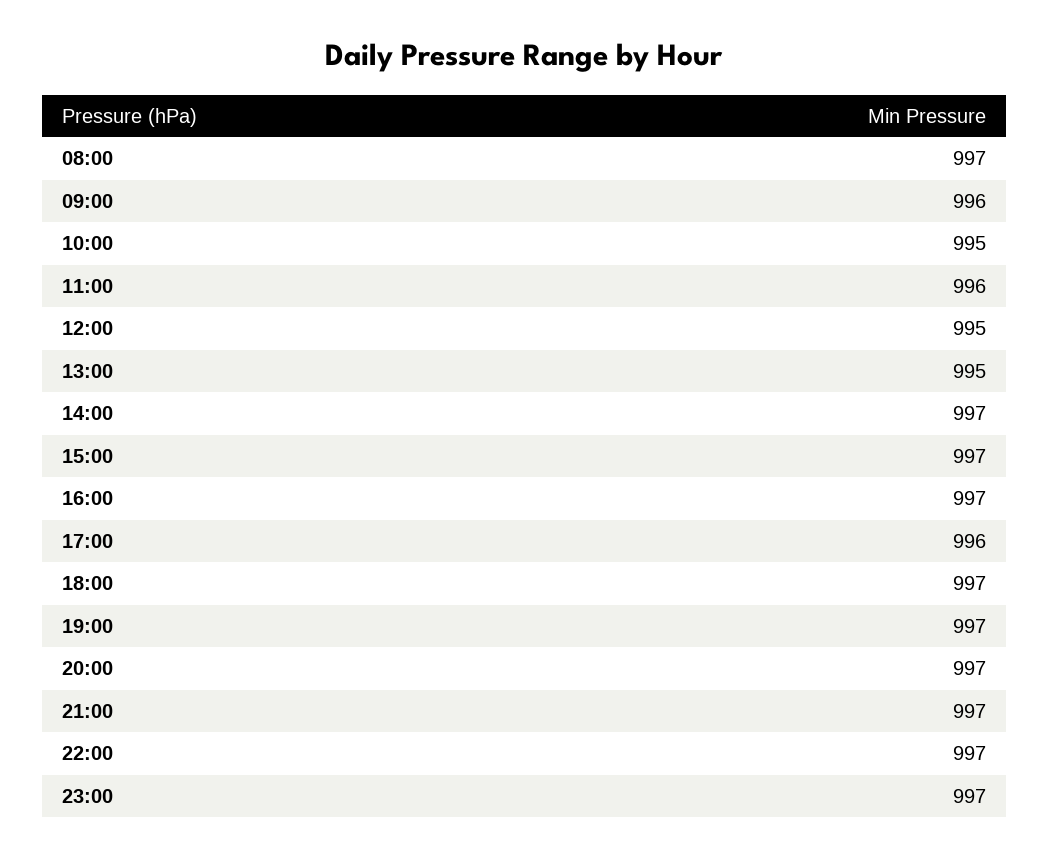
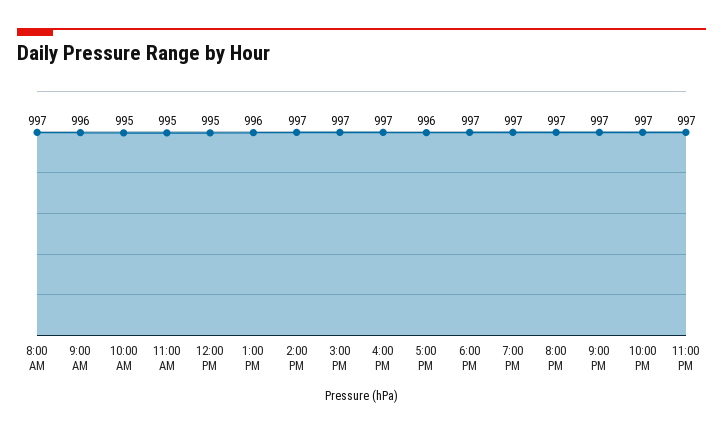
11:00: 996 -> 995
13:00: 995 -> 996

